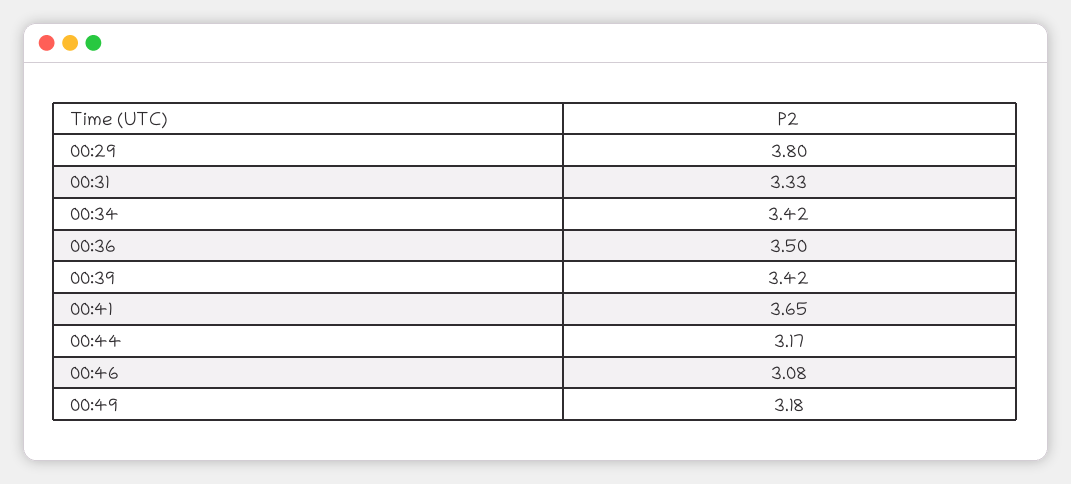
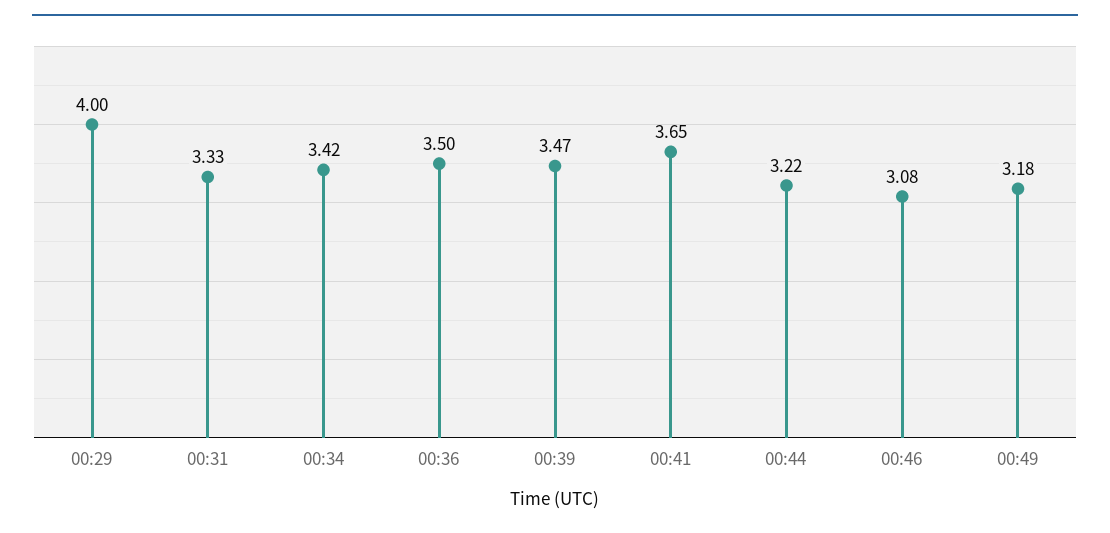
00:29: 3.8 -> 4
00:39: 3.42 -> 3.47
00:44: 3.17 -> 3.22

